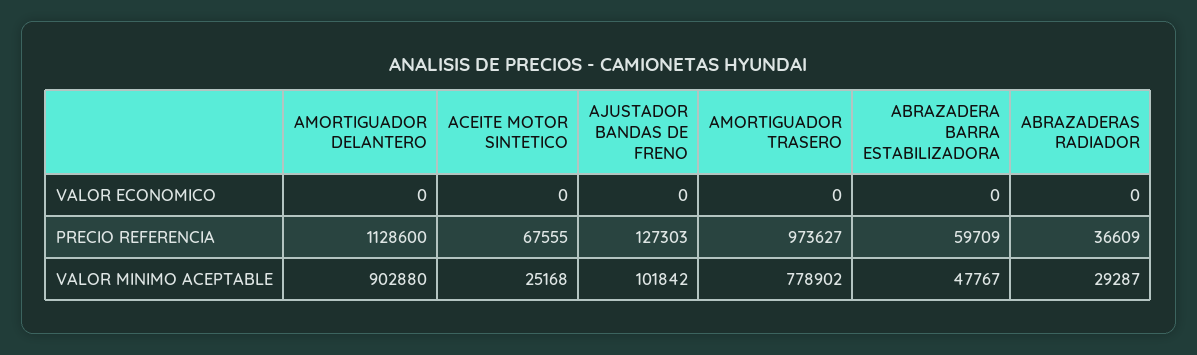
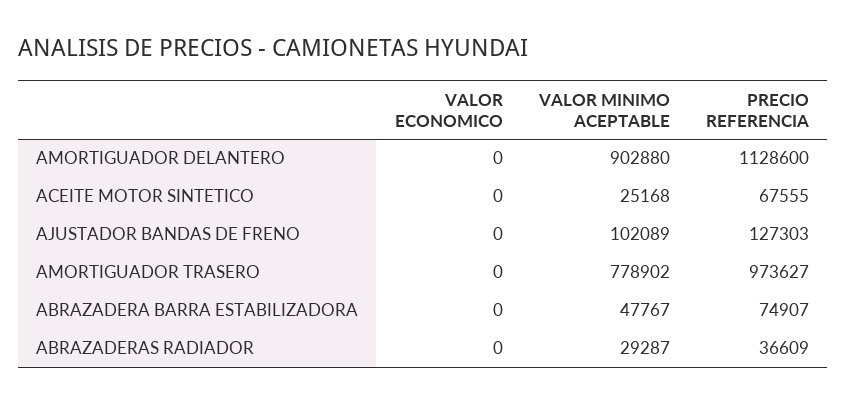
ABRAZADERA BARRA ESTABILIZADORA, PRECIO REFERENCIA: 59709 -> 74907
AJUSTADOR BANDAS DE FRENO, VALOR MINIMO ACEPTABLE: 101842 -> 102089

